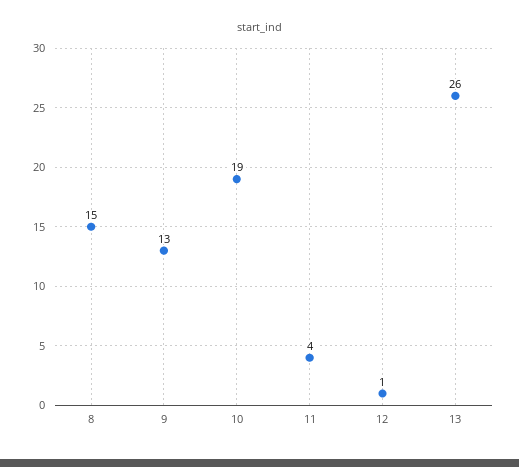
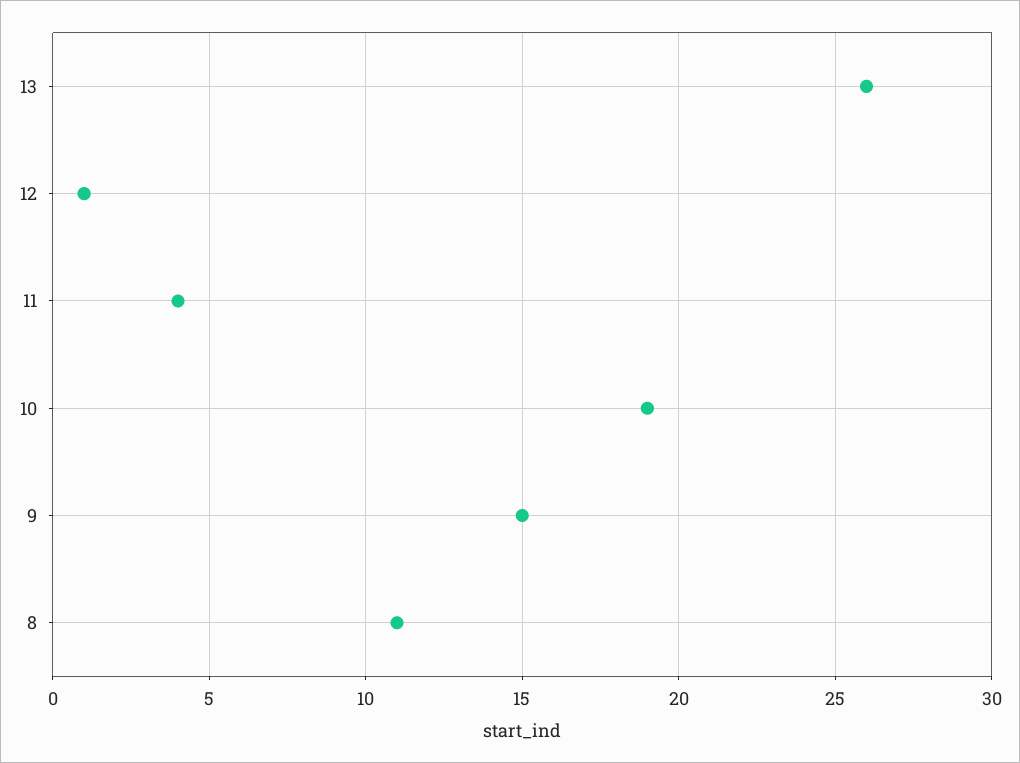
8: 15 -> 11
9: 13 -> 15

